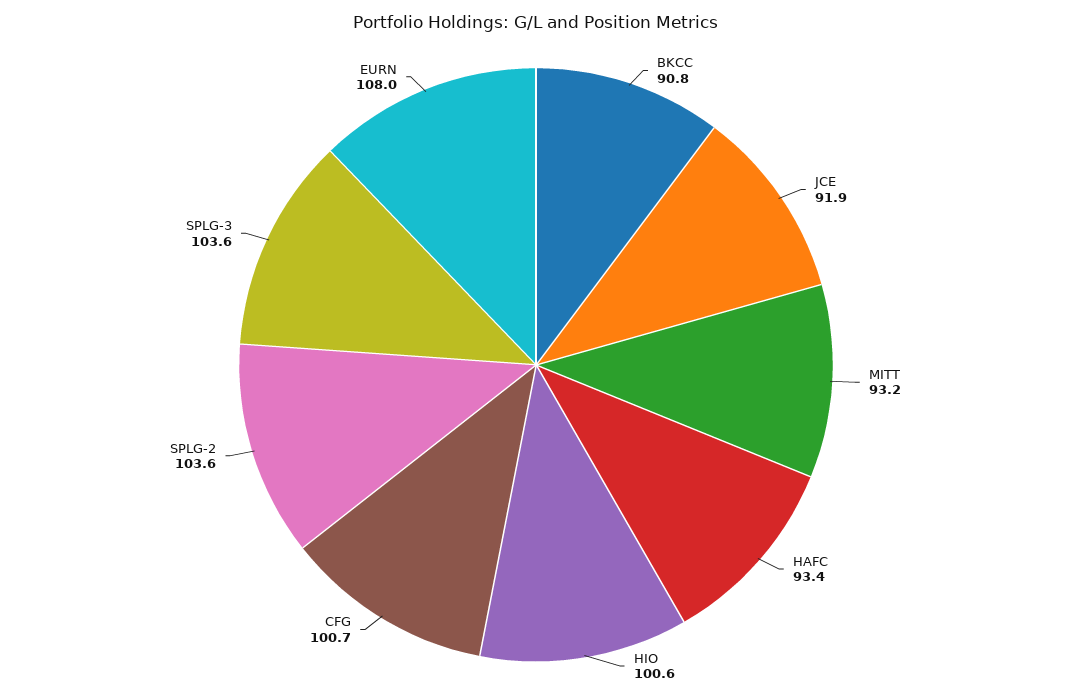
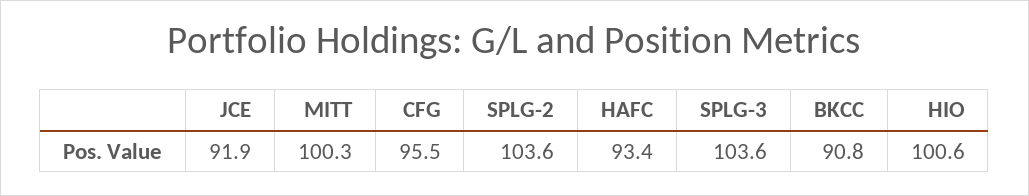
MITT: 93.2 -> 100.3
CFG: 100.7 -> 95.5
EURN: 108 -> none

